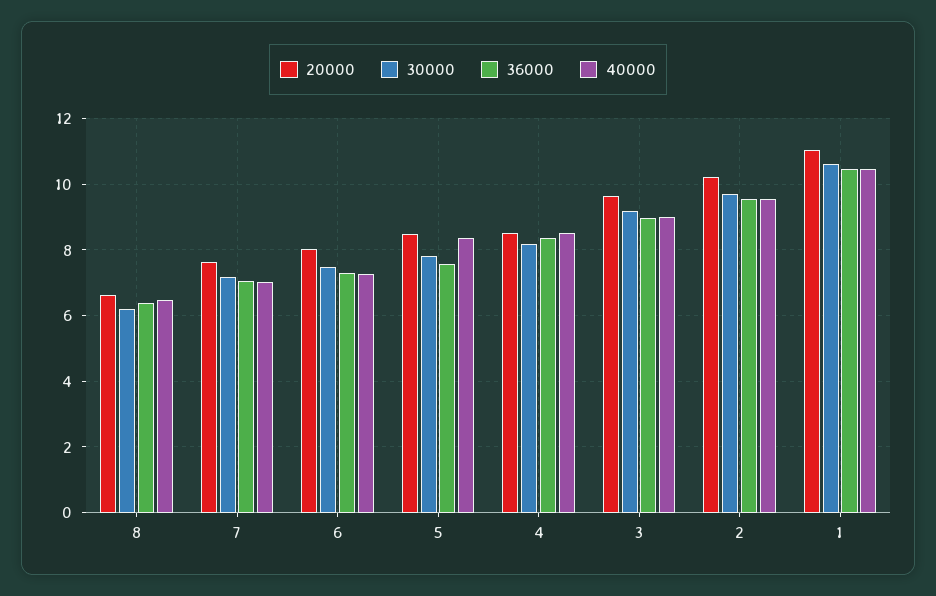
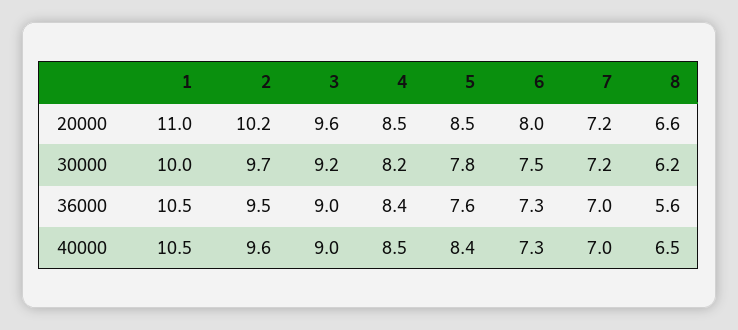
36000, 8: 6.4 -> 5.6
20000, 7: 7.6 -> 7.2
30000, 1: 10.6 -> 10

